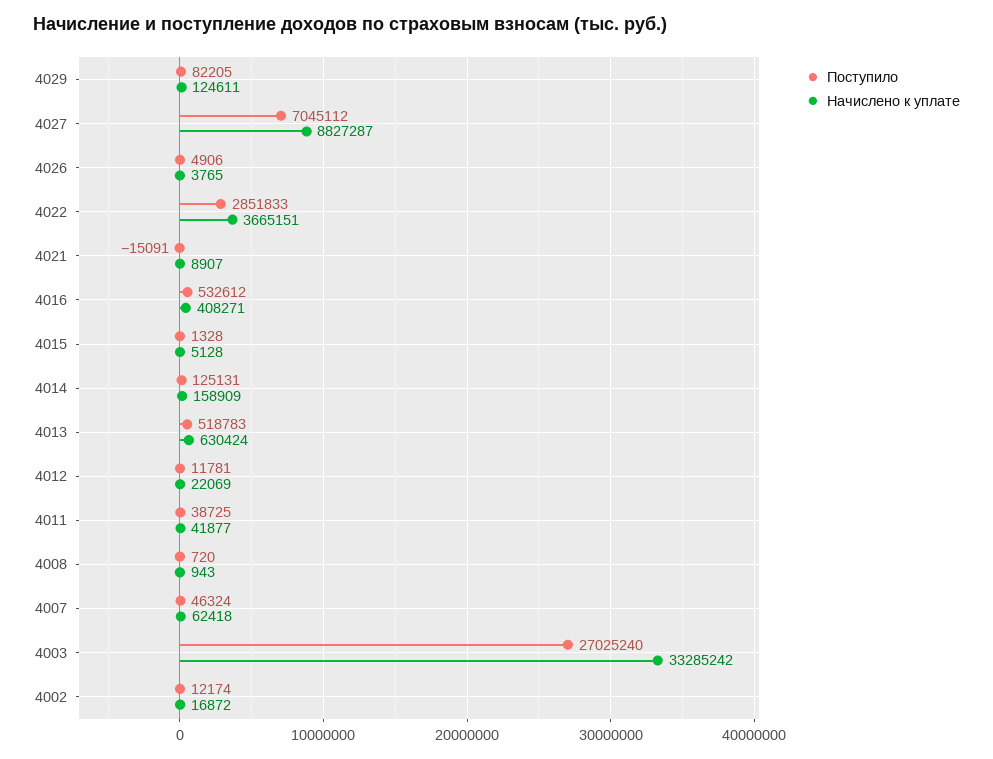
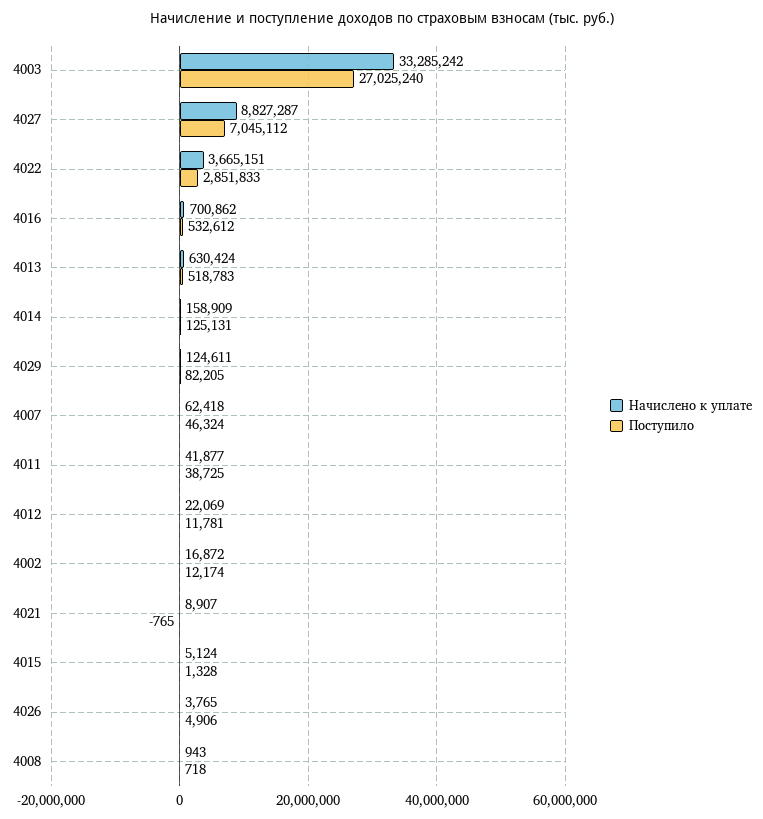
Поступило, 4021: -15091 -> -765
Начислено к уплате, 4016: 408271 -> 700862
Начислено к уплате, 4015: 5128 -> 5124
Поступило, 4008: 720 -> 718

